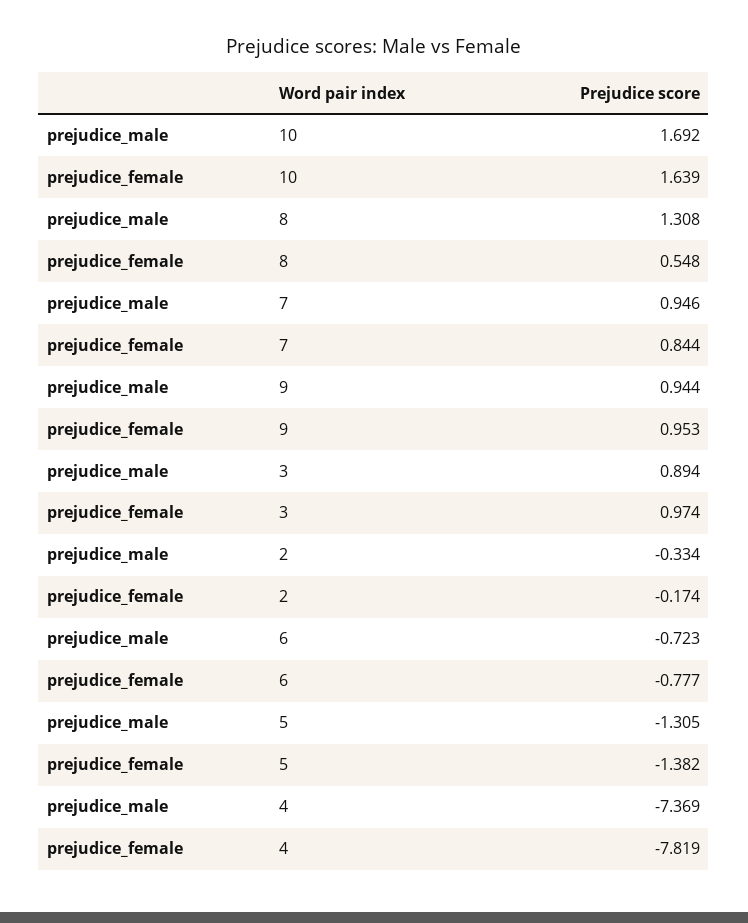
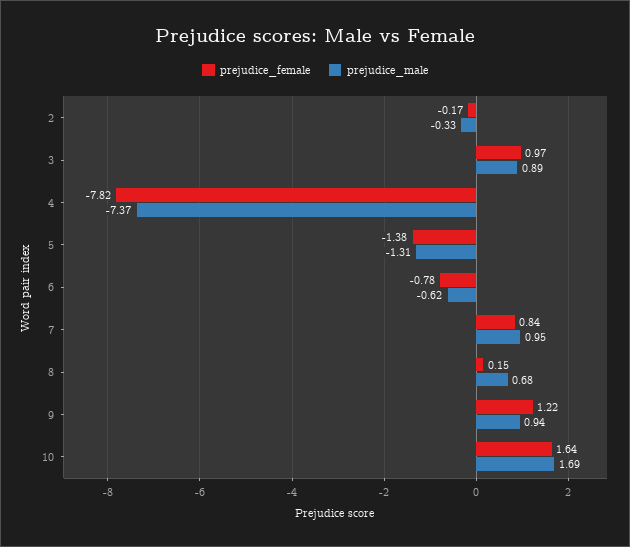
prejudice_male, 8: 1.308 -> 0.68
prejudice_female, 8: 0.548 -> 0.15
prejudice_female, 9: 0.953 -> 1.22
prejudice_male, 6: -0.723 -> -0.62

